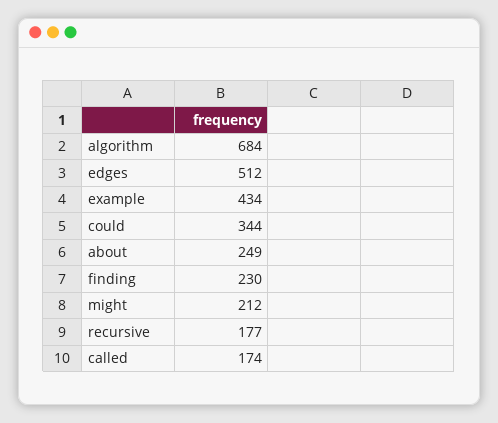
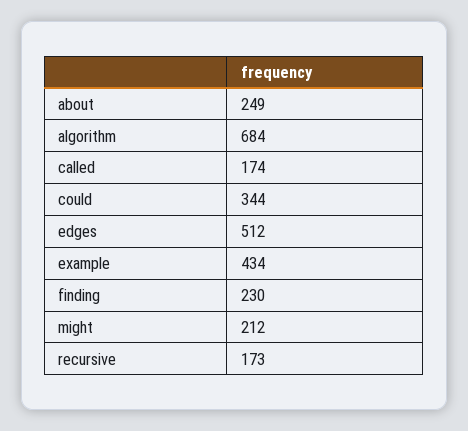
recursive: 177 -> 173

